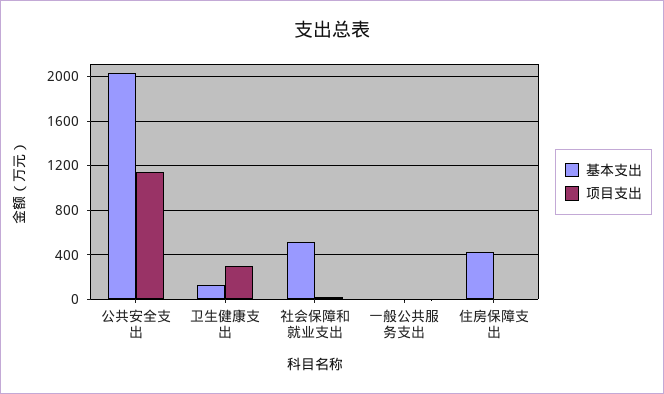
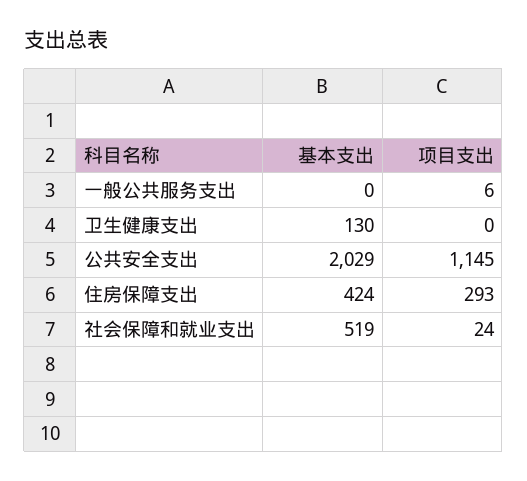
项目支出, 卫生健康支出: 300 -> 0
项目支出, 住房保障支出: 0 -> 293

